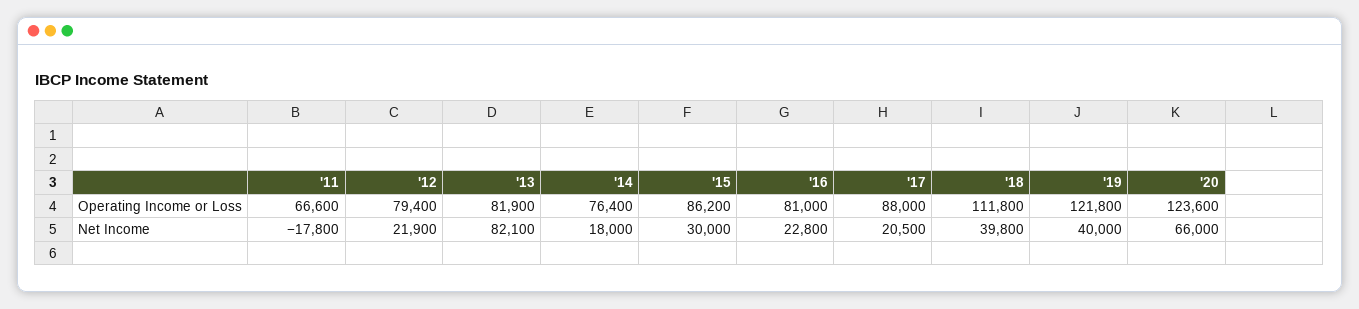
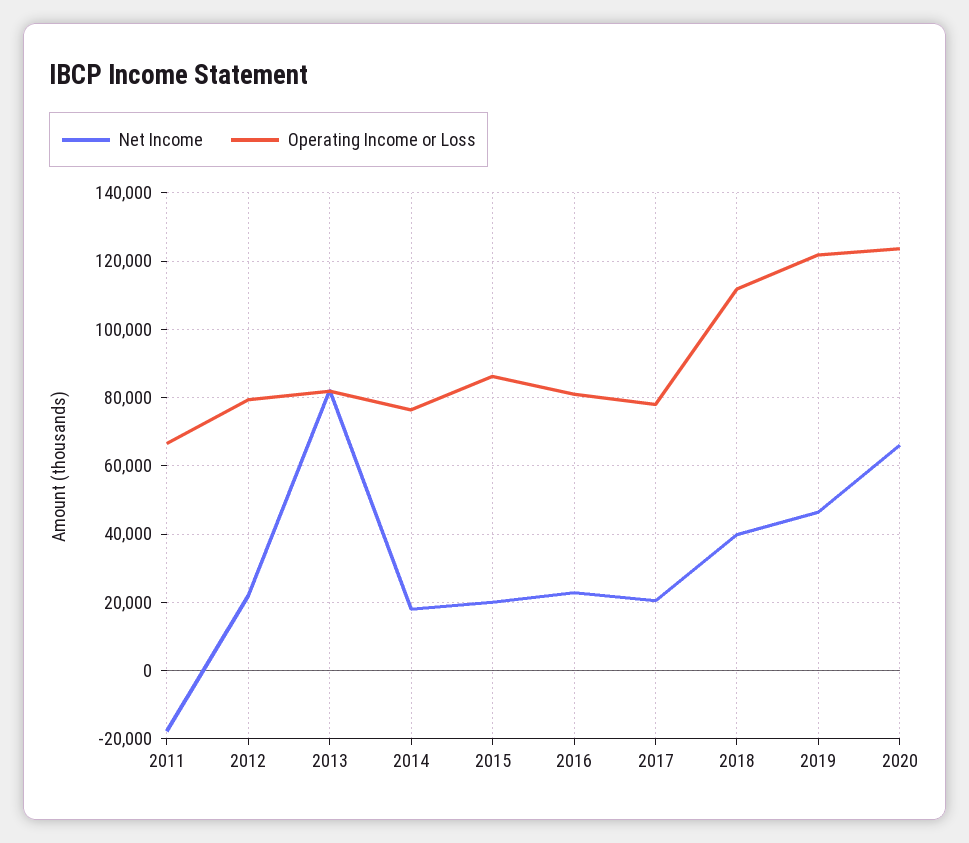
Operating Income or Loss, '17: 88000 -> 78000
Net Income, '15: 30000 -> 20000
Net Income, '19: 40000 -> 46000

